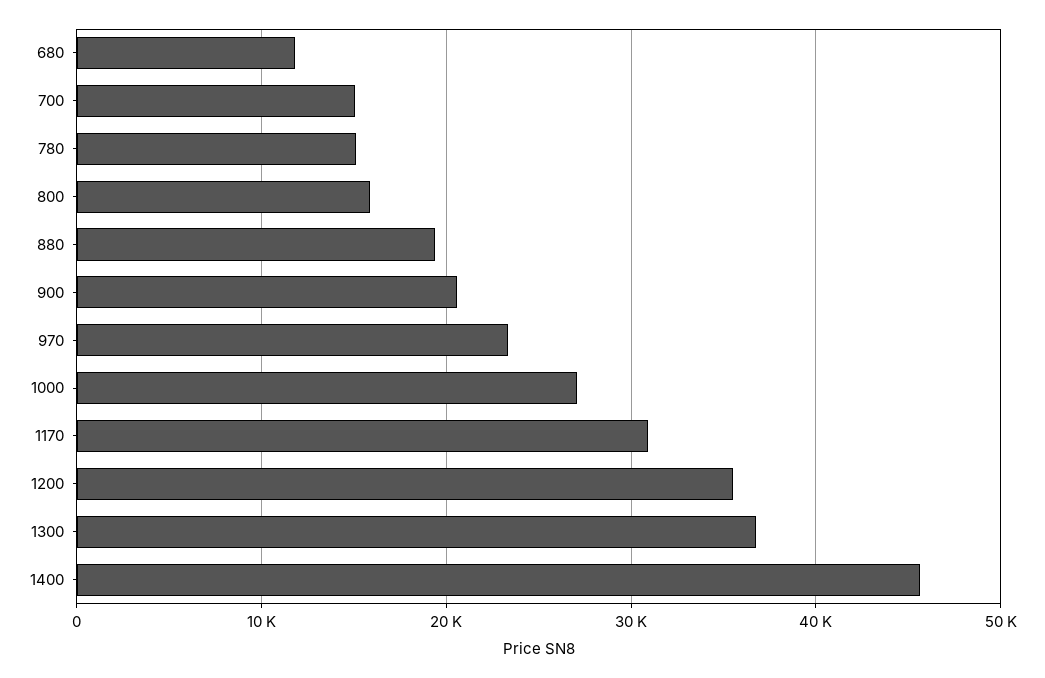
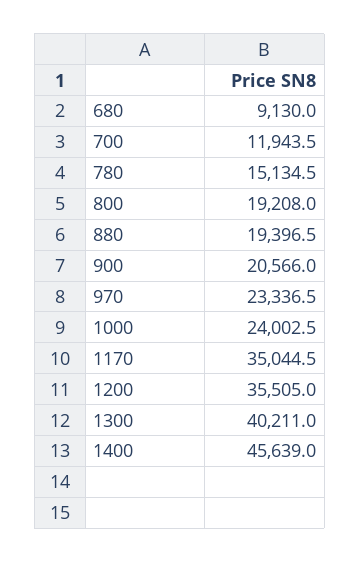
680: 12000 -> 9130
700: 15000 -> 11943.5
800: 16000 -> 19208
1000: 27000 -> 24002.5
1170: 31000 -> 35044.5
1300: 37000 -> 40211

